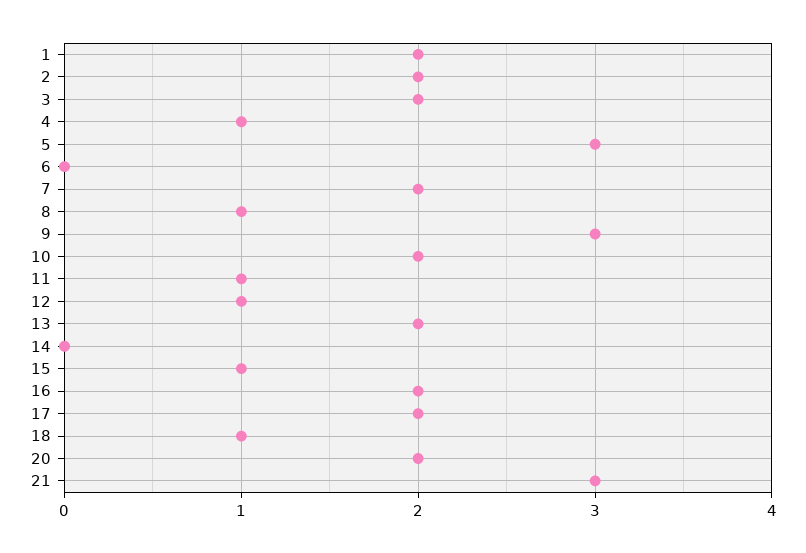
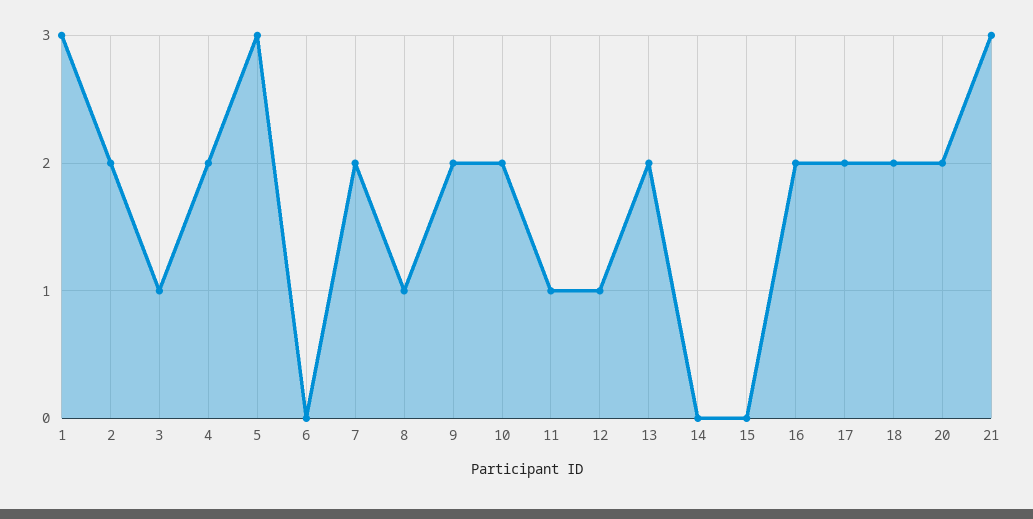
1: 2 -> 3
3: 2 -> 1
4: 1 -> 2
9: 3 -> 2
15: 1 -> 0
18: 1 -> 2

